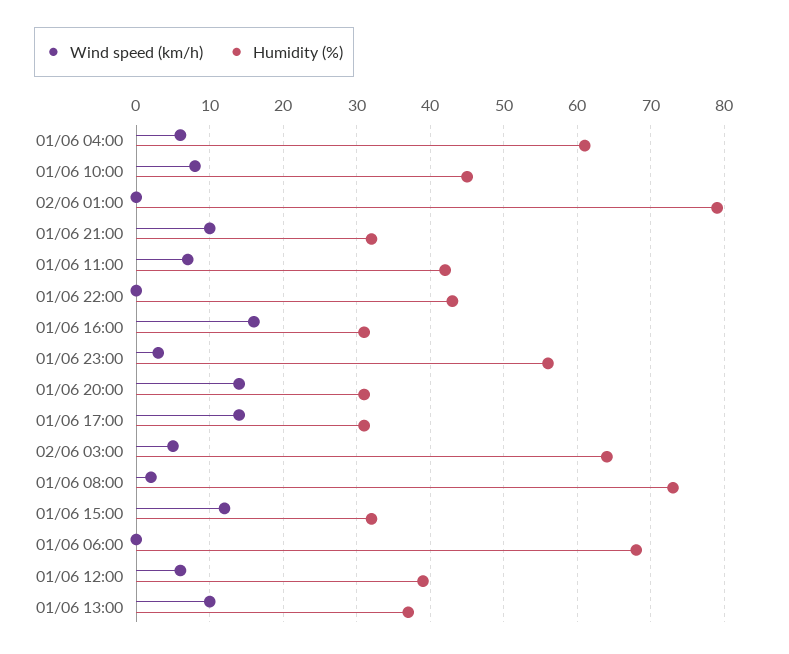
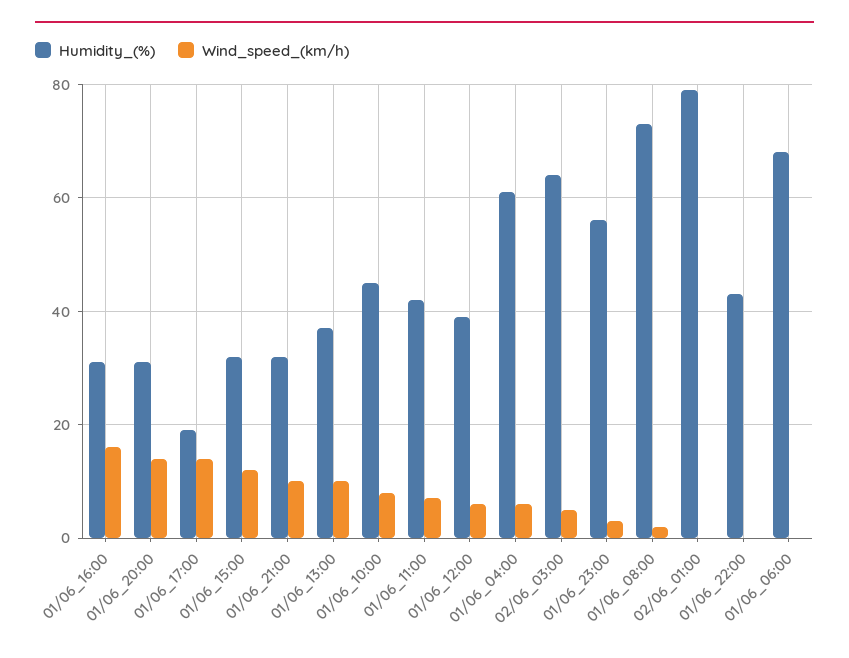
Humidity (%), 01/06 17:00: 31 -> 20

